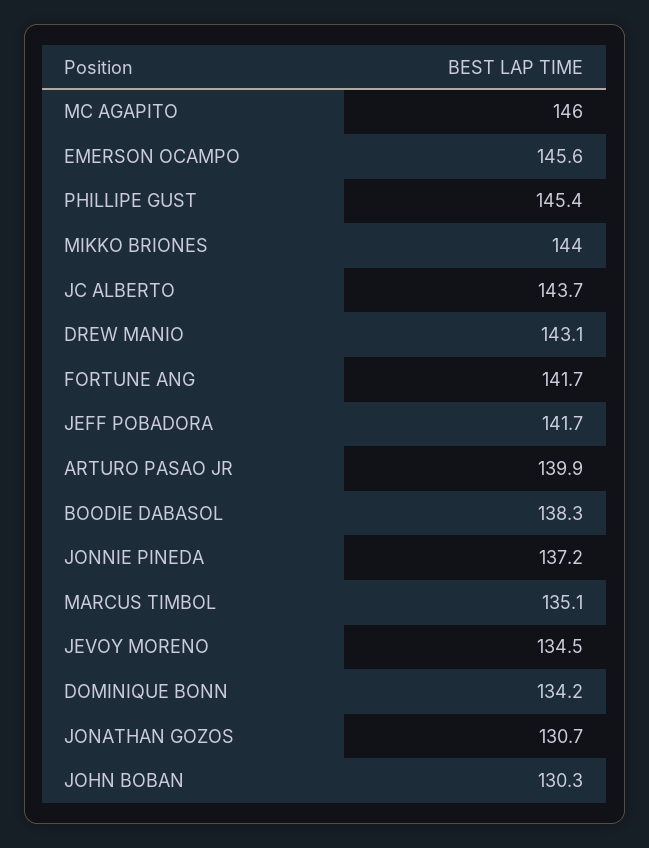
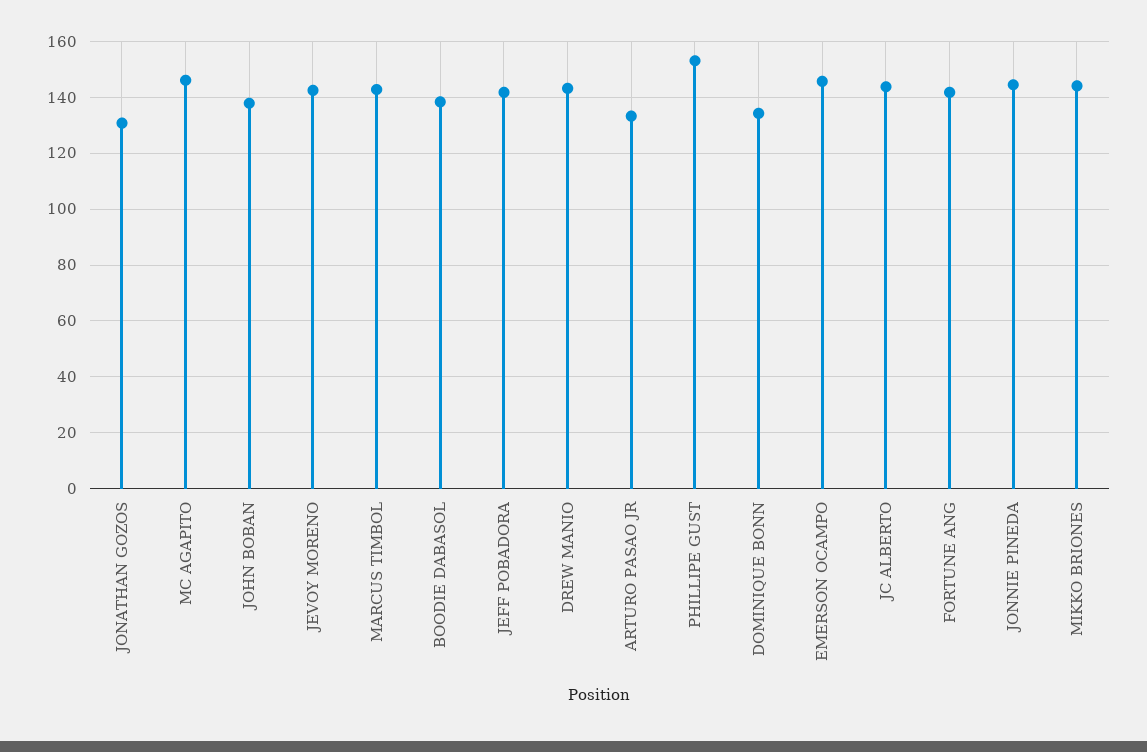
PHILLIPE GUST: 145.4 -> 152.5
ARTURO PASAO JR: 139.9 -> 132.5
JONNIE PINEDA: 137.2 -> 145
MARCUS TIMBOL: 135.1 -> 142.5
JEVOY MORENO: 134.5 -> 142.5
JOHN BOBAN: 130.3 -> 137.5

